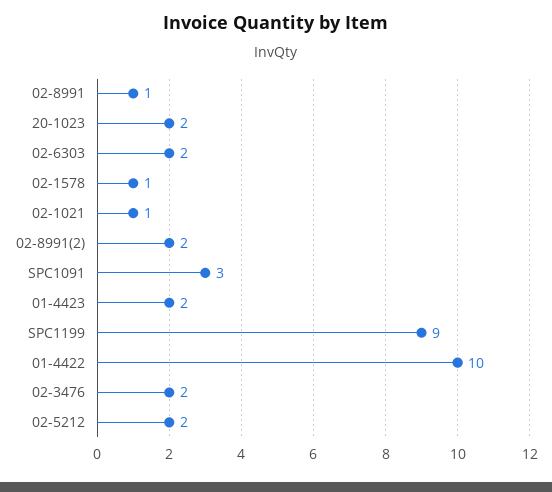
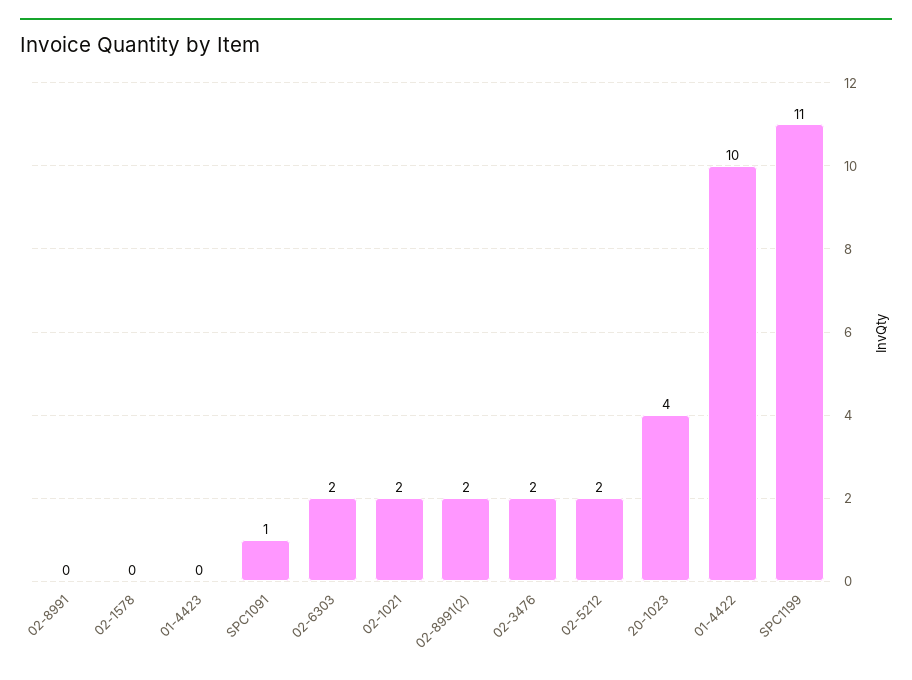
02-8991: 1 -> 0
20-1023: 2 -> 4
02-1578: 1 -> 0
02-1021: 1 -> 2
SPC1091: 3 -> 1
01-4423: 2 -> 0
SPC1199: 9 -> 11

